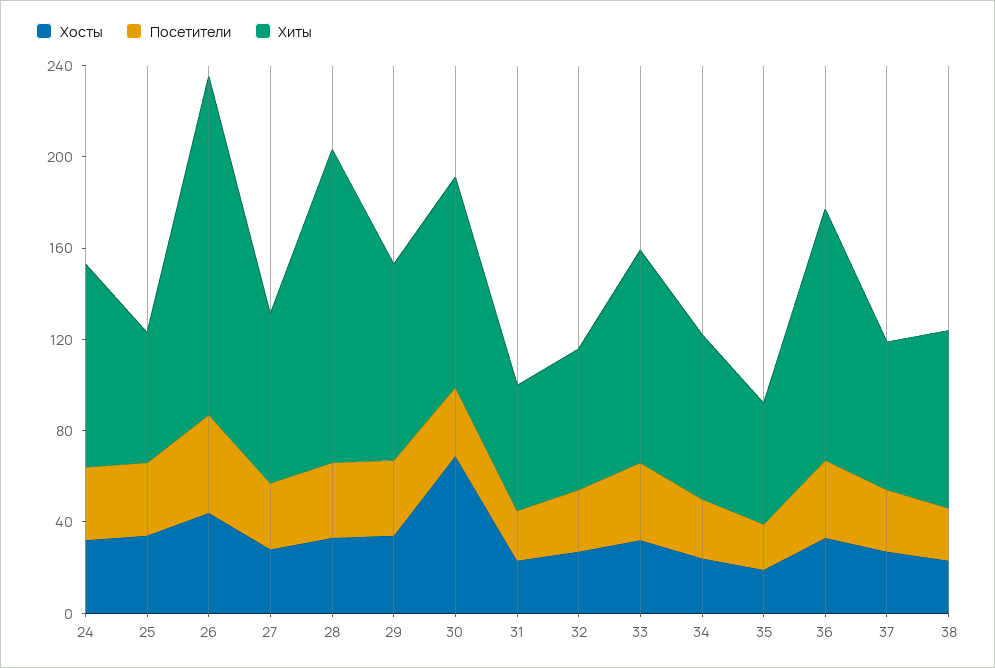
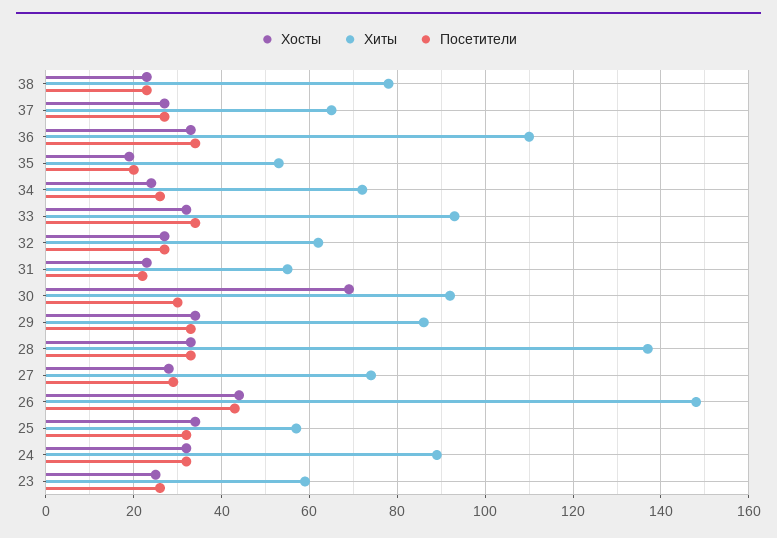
Хосты, 23: none -> 25
Хиты, 23: none -> 60
Посетители, 23: none -> 25

